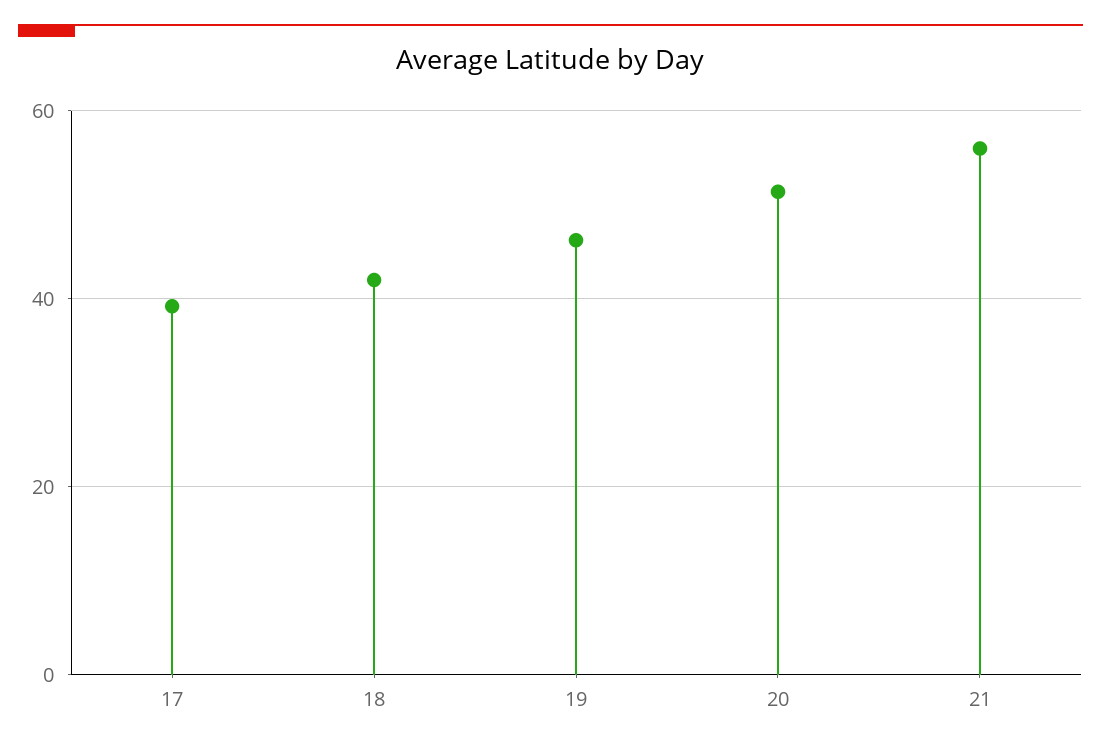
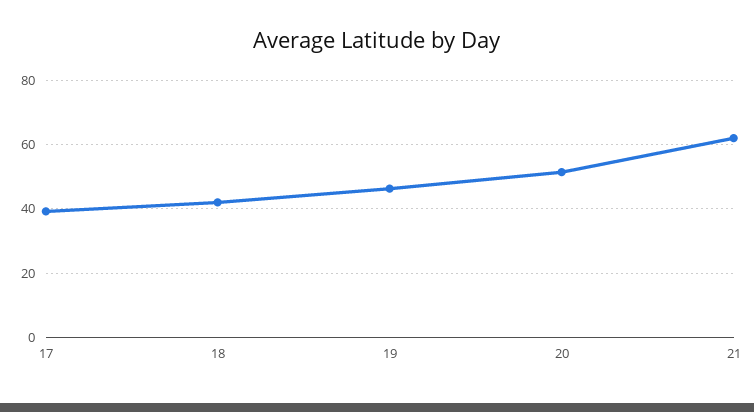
21: 56 -> 62

